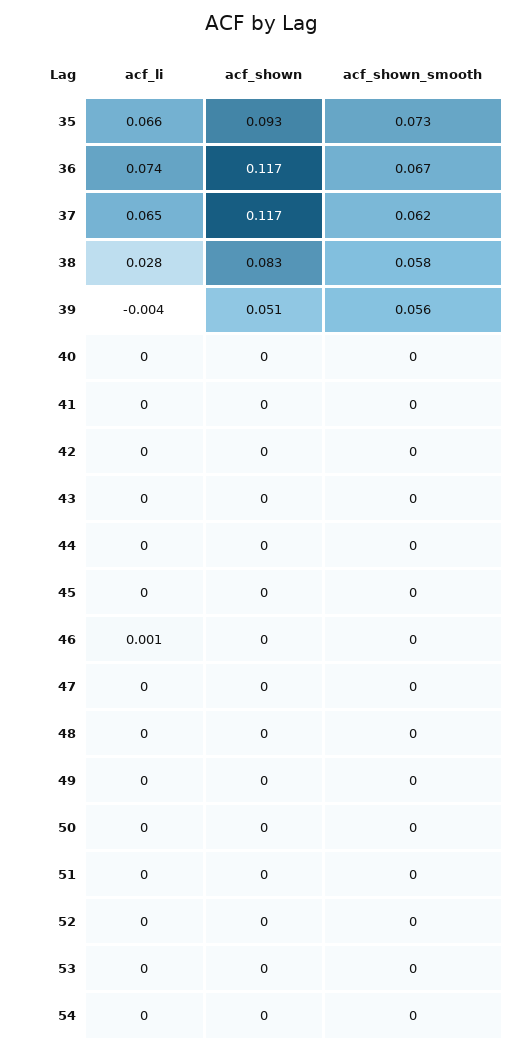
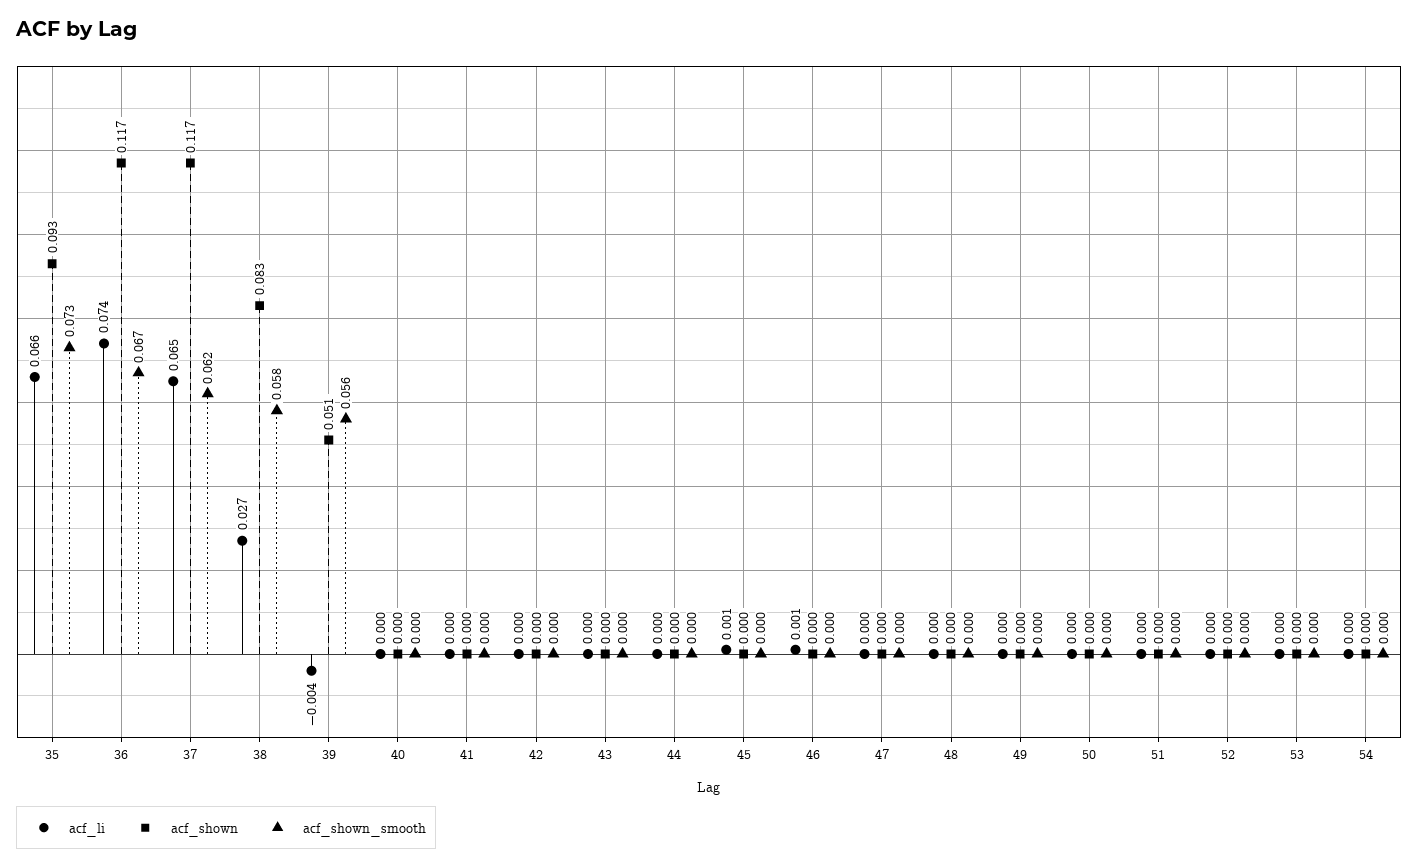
acf_li, 38: 0.028 -> 0.027
acf_li, 45: 0 -> 0.001

